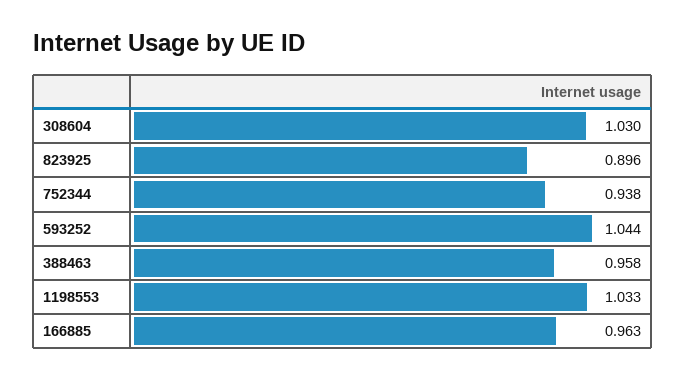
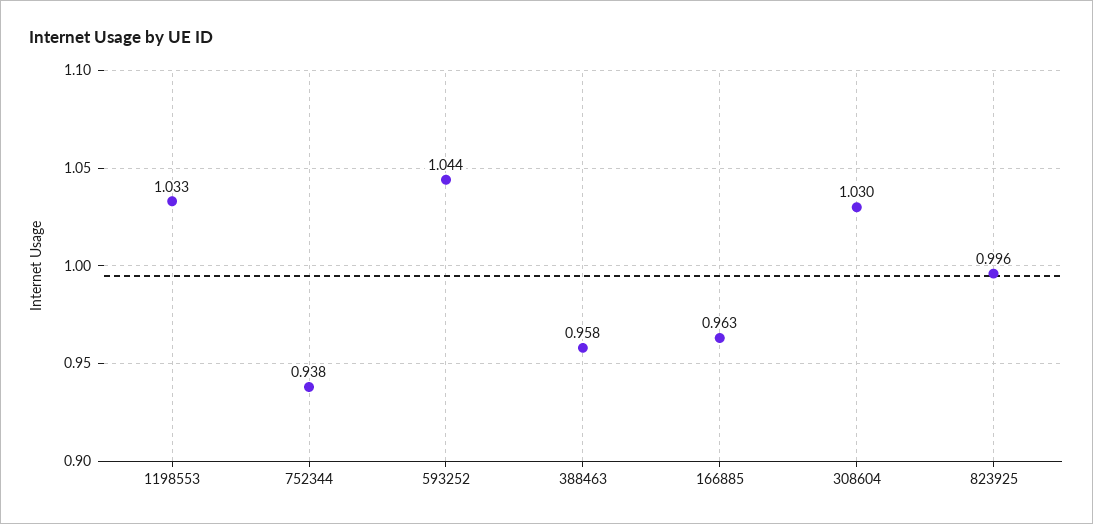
823925: 0.896 -> 0.996

